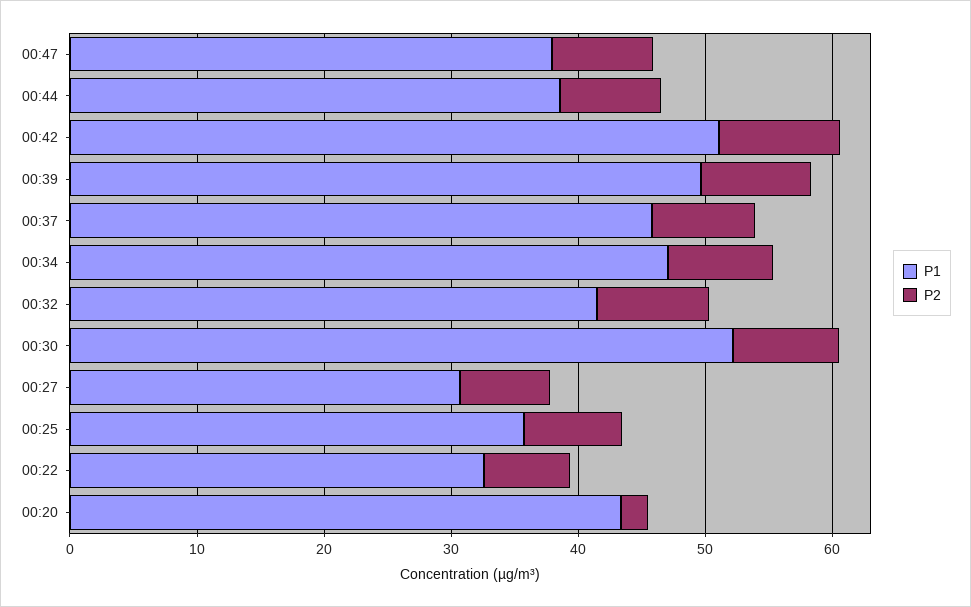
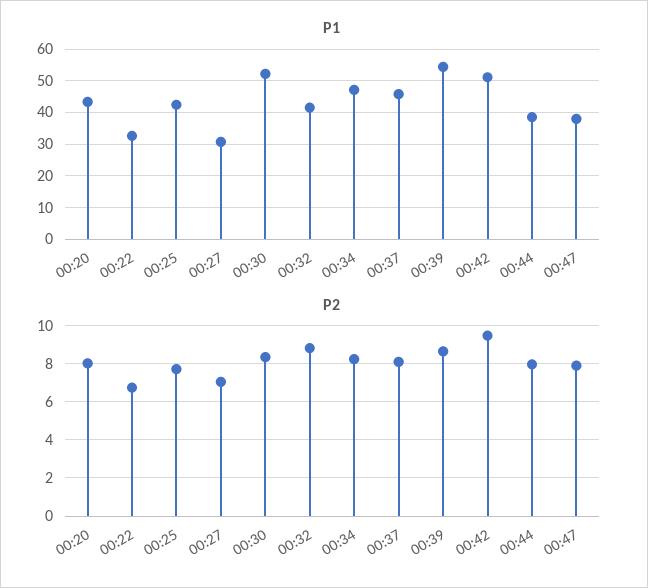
P1, 00:39: 50 -> 54
P1, 00:25: 36 -> 42
P2, 00:20: 2 -> 8

